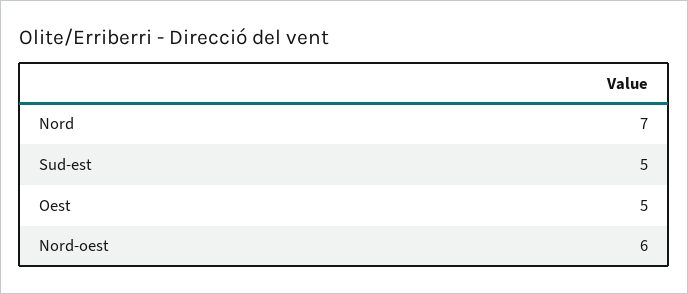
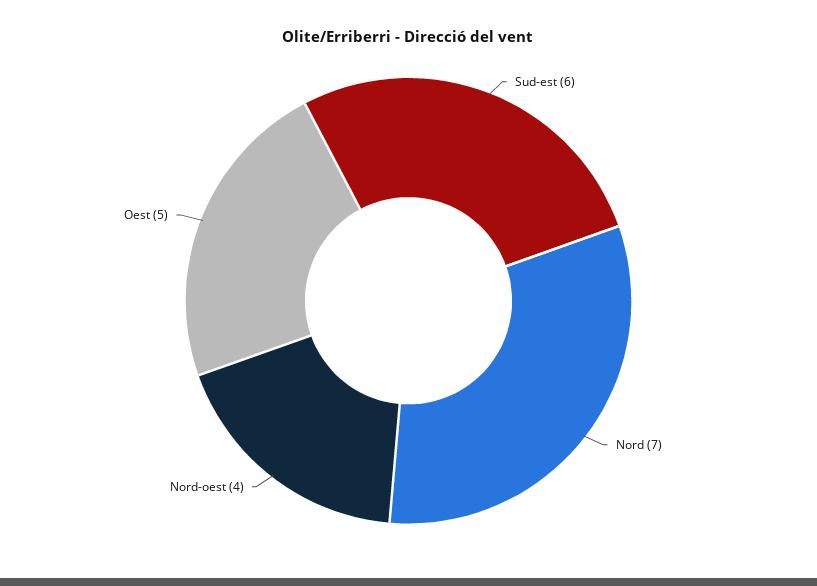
Sud-est: 5 -> 6
Nord-oest: 6 -> 4

